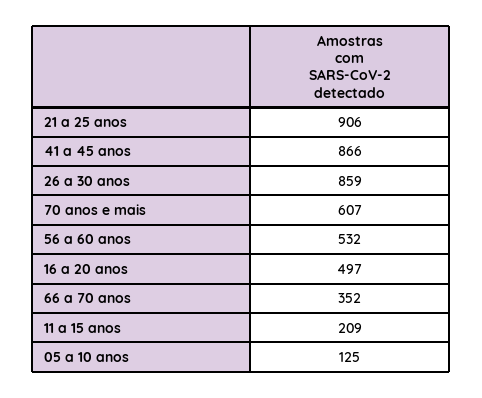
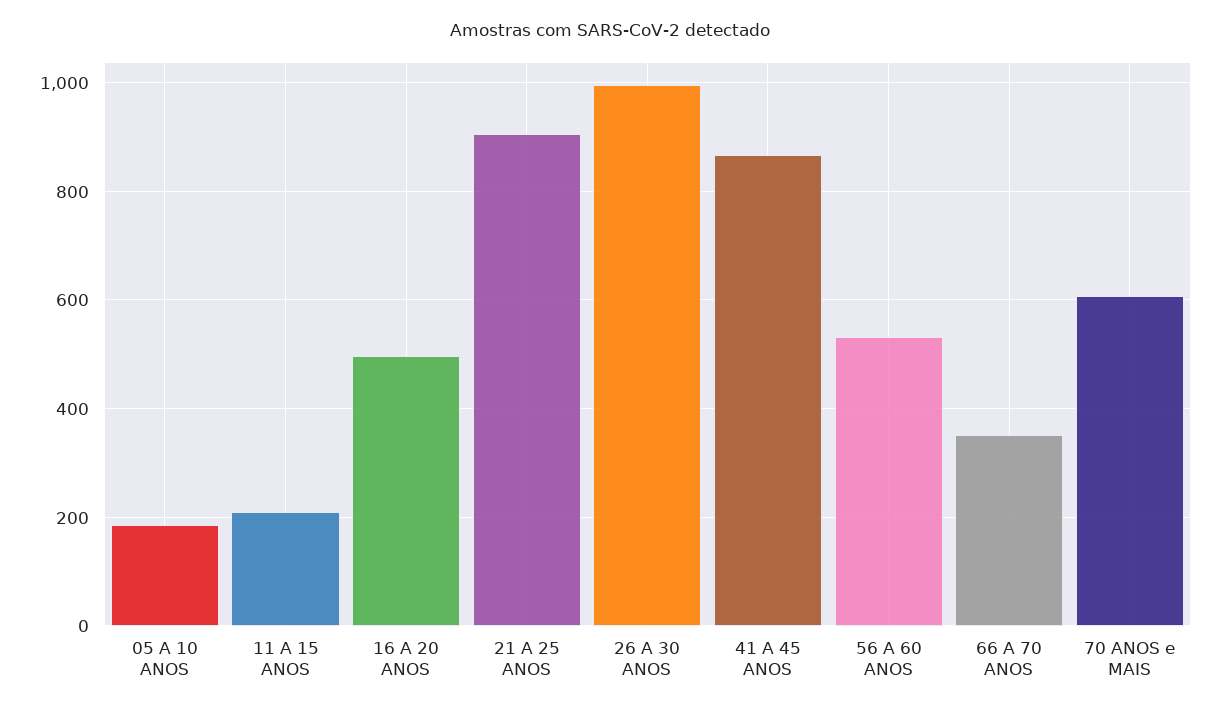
26 a 30 anos: 859 -> 1000
05 a 10 anos: 125 -> 180

